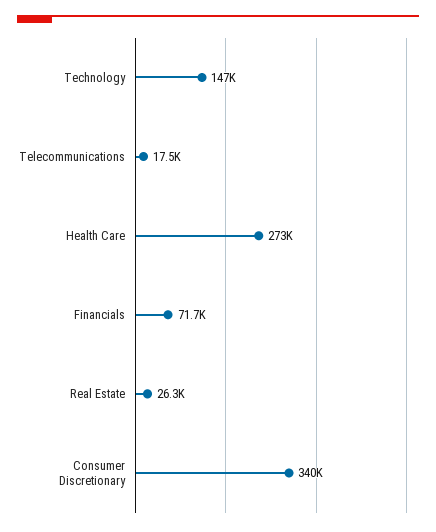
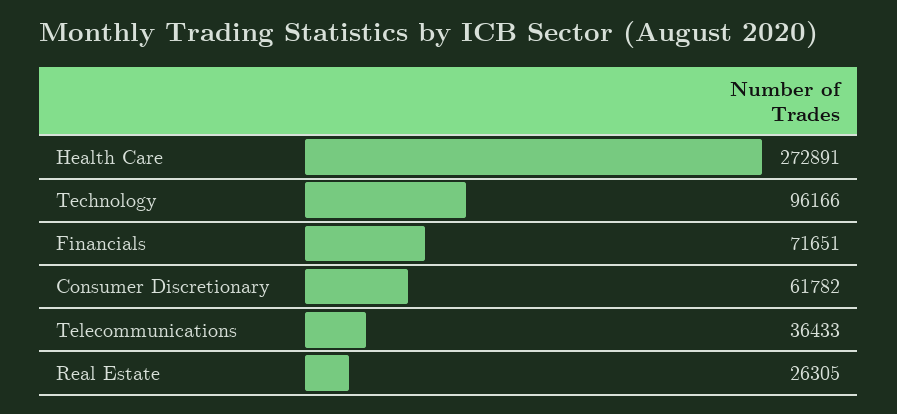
Technology: 147000 -> 96166
Telecommunications: 17500 -> 36433
Consumer Discretionary: 340000 -> 61782

